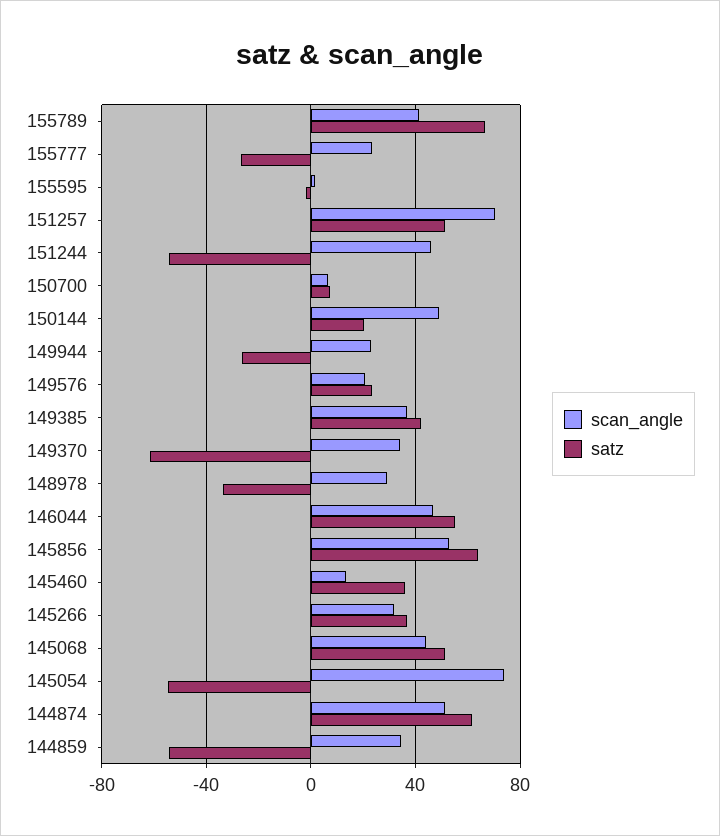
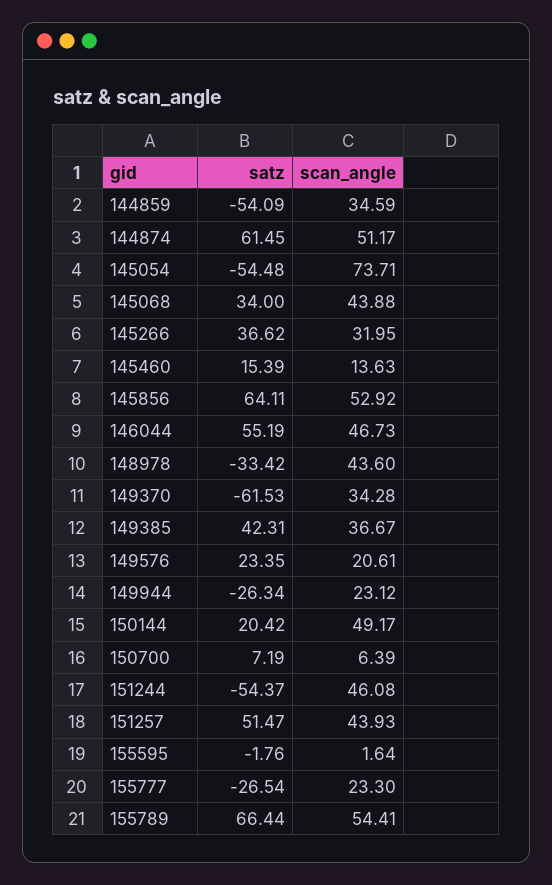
scan_angle, 155789: 40 -> 54.41
scan_angle, 151257: 70 -> 43.93
scan_angle, 148978: 30 -> 43.6
satz, 145460: 35 -> 15.39
satz, 145068: 50 -> 34

